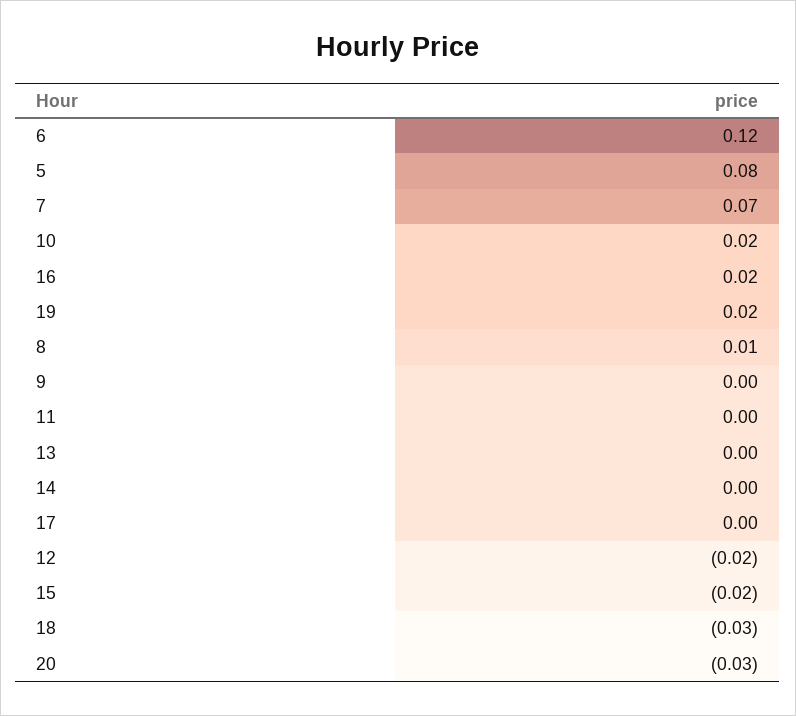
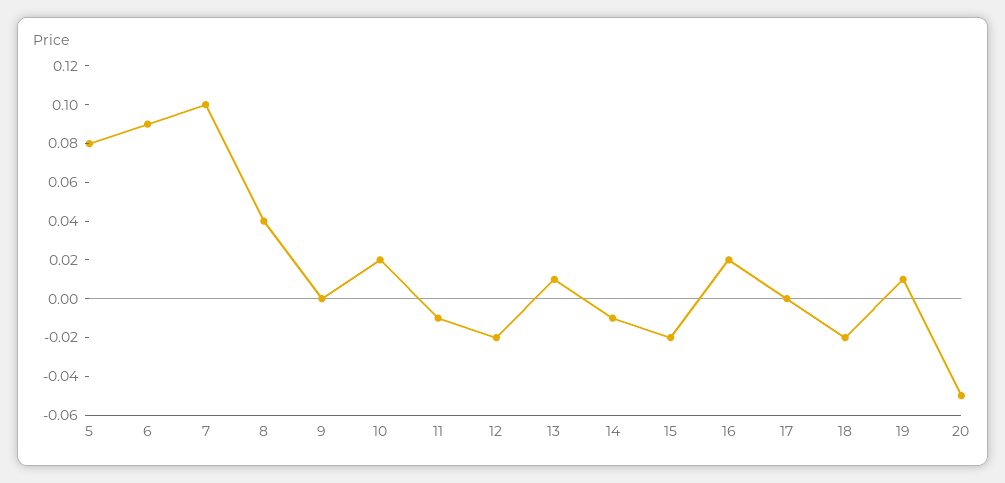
6: 0.12 -> 0.09
7: 0.07 -> 0.1
19: 0.02 -> 0.01
8: 0.01 -> 0.04
11: 0 -> -0.01
13: 0 -> 0.01
14: 0 -> -0.01
18: -0.03 -> -0.02
20: -0.03 -> -0.05

